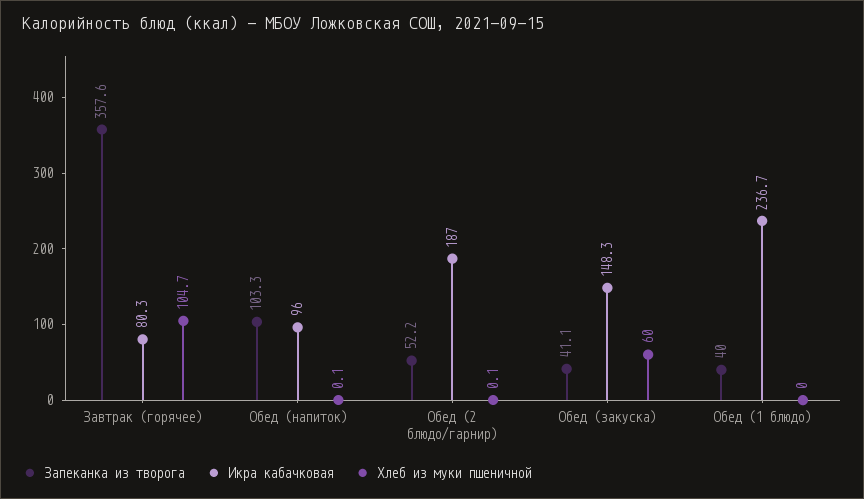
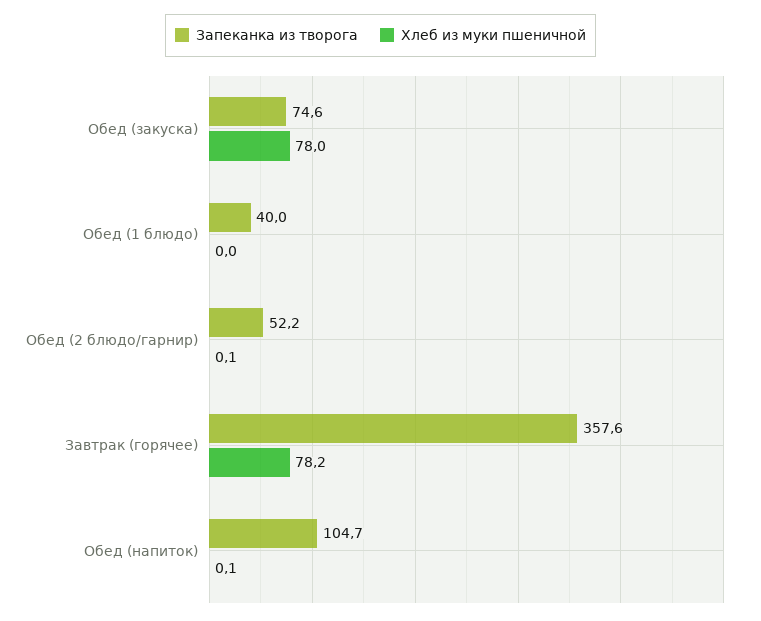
Икра кабачковая, Завтрак (горячее): 80.3 -> none
Хлеб из муки пшеничной, Завтрак (горячее): 104.7 -> 78.2
Запеканка из творога, Обед (напиток): 103.3 -> 104.7
Икра кабачковая, Обед (напиток): 96 -> none
Икра кабачковая, Обед (2 блюдо/гарнир): 187 -> none
Запеканка из творога, Обед (закуска): 41.1 -> 74.6
Икра кабачковая, Обед (закуска): 148.3 -> none
Хлеб из муки пшеничной, Обед (закуска): 60 -> 78
Икра кабачковая, Обед (1 блюдо): 236.7 -> none

